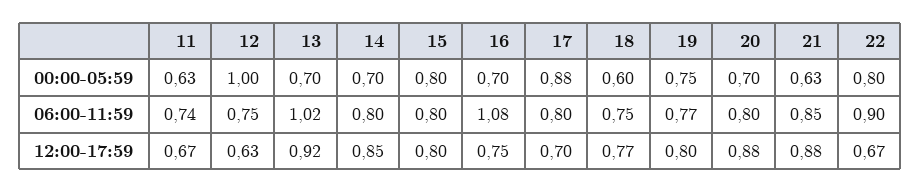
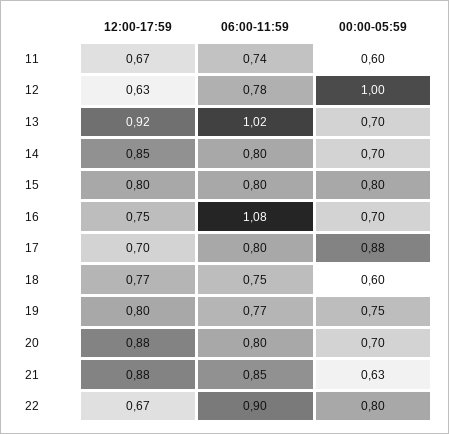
11, 00:00-05:59: 0.63 -> 0.6
12, 06:00-11:59: 0.75 -> 0.78

